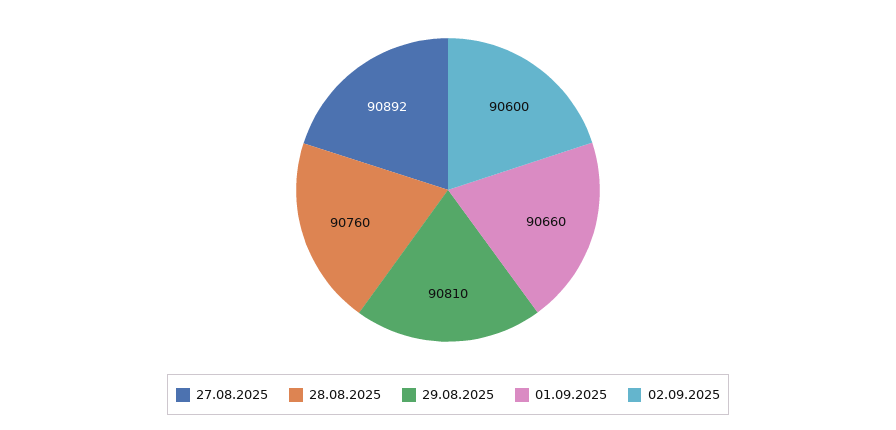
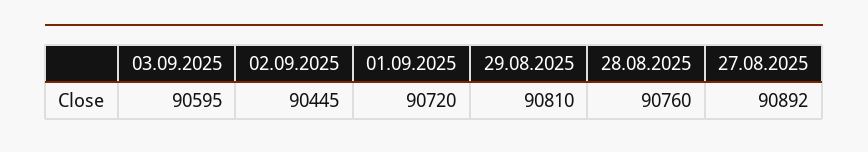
01.09.2025: 90660 -> 90720
02.09.2025: 90600 -> 90445
03.09.2025: none -> 90595

